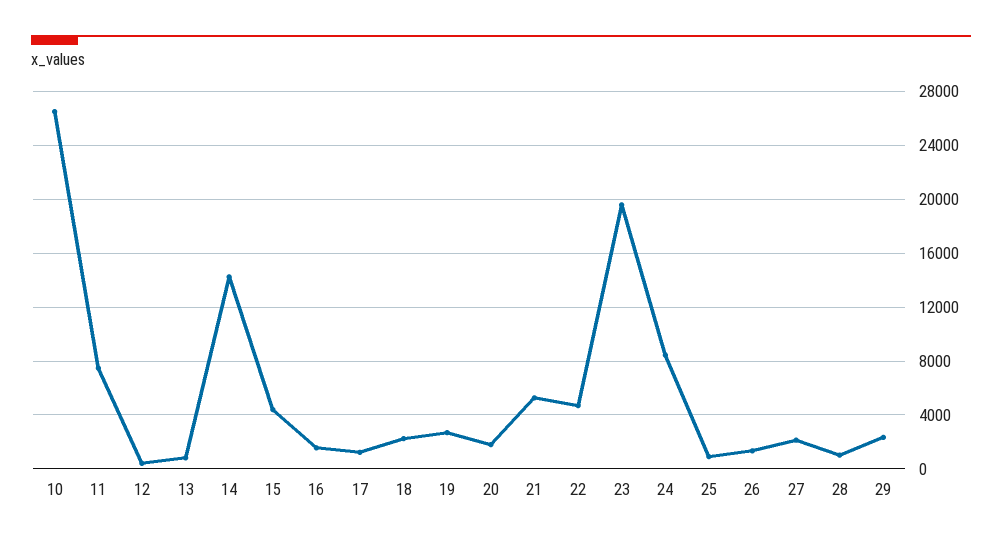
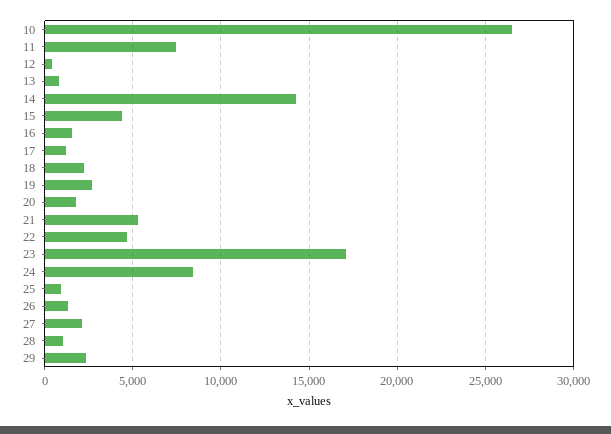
23: 19500 -> 17000

